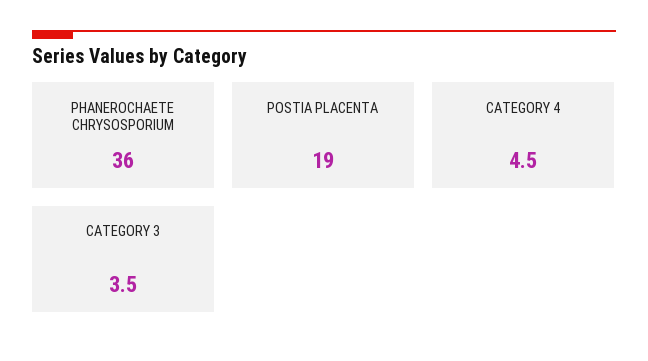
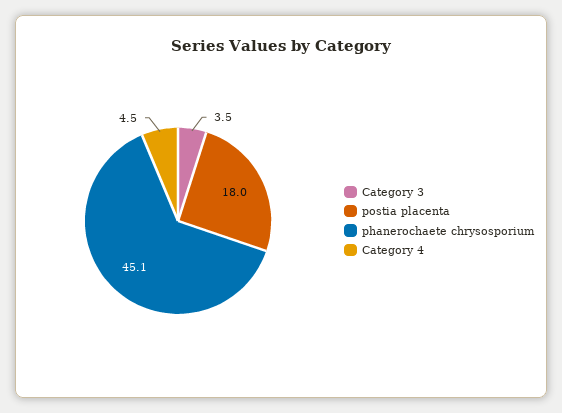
PHANEROCHAETE CHRYSOSPORIUM: 36 -> 45.1
POSTIA PLACENTA: 19 -> 18

